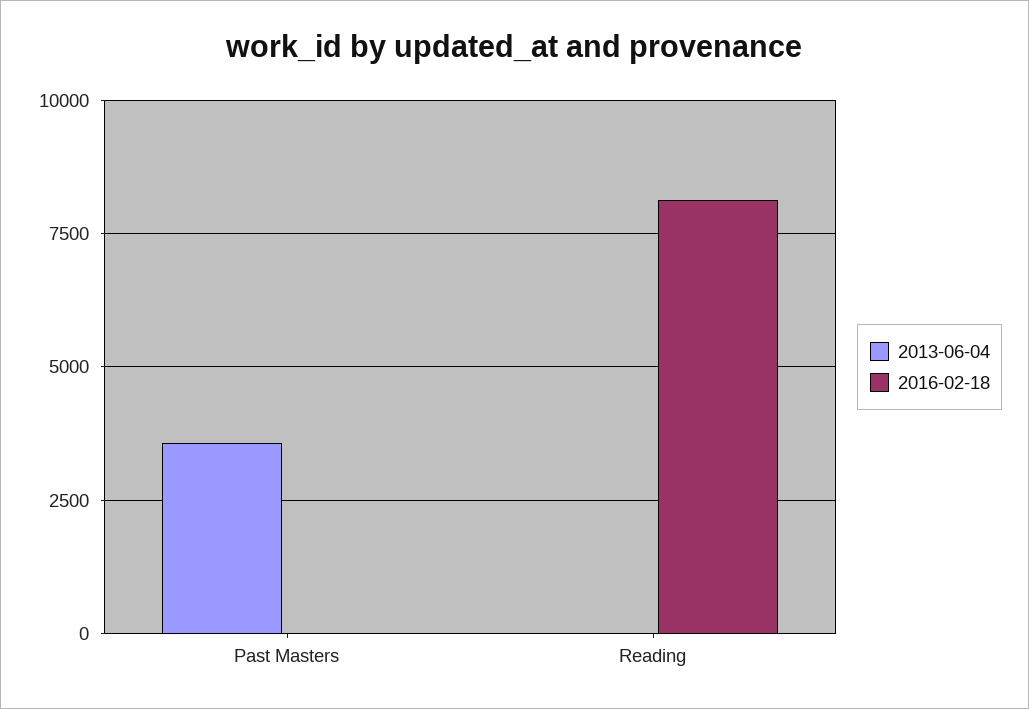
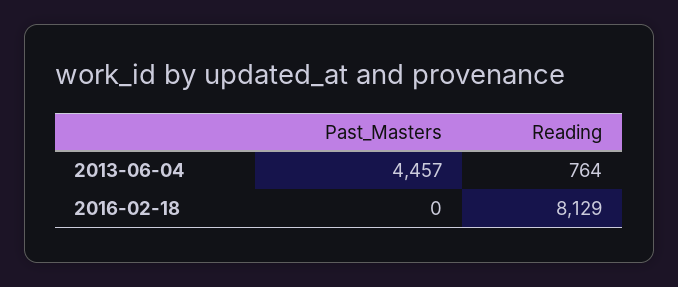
2013-06-04, Past Masters: 3500 -> 4457
2013-06-04, Reading: 0 -> 764

